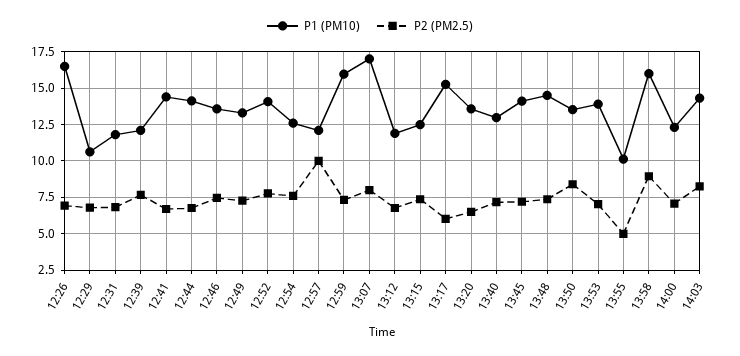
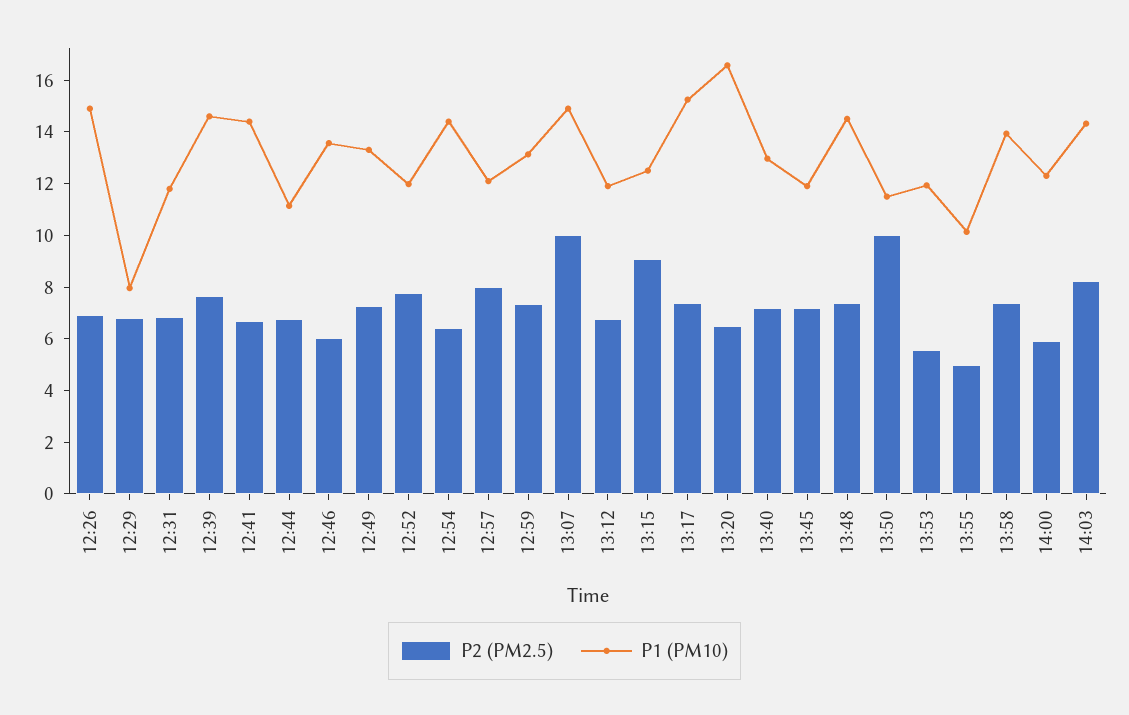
P1 (PM10), 12:26: 16.5 -> 15
P1 (PM10), 12:29: 10.5 -> 8
P1 (PM10), 12:39: 12 -> 14.5
P1 (PM10), 12:44: 14 -> 11
P2 (PM2.5), 12:46: 7.5 -> 6
P1 (PM10), 12:52: 14 -> 12
P1 (PM10), 12:54: 12.5 -> 14.5
P2 (PM2.5), 12:54: 7.5 -> 6.5
P2 (PM2.5), 12:57: 10 -> 8
P1 (PM10), 12:59: 16 -> 13
P1 (PM10), 13:07: 17 -> 15
P2 (PM2.5), 13:07: 8 -> 10
P2 (PM2.5), 13:15: 7.5 -> 9
P2 (PM2.5), 13:17: 6 -> 7.5
P1 (PM10), 13:20: 13.5 -> 16.5
P1 (PM10), 13:45: 14 -> 12
P1 (PM10), 13:50: 13.5 -> 11.5
P2 (PM2.5), 13:50: 8.5 -> 10
P1 (PM10), 13:53: 14 -> 12
P2 (PM2.5), 13:53: 7 -> 5.5
P1 (PM10), 13:58: 16 -> 14
P2 (PM2.5), 13:58: 9 -> 7.5
P2 (PM2.5), 14:00: 7 -> 6

